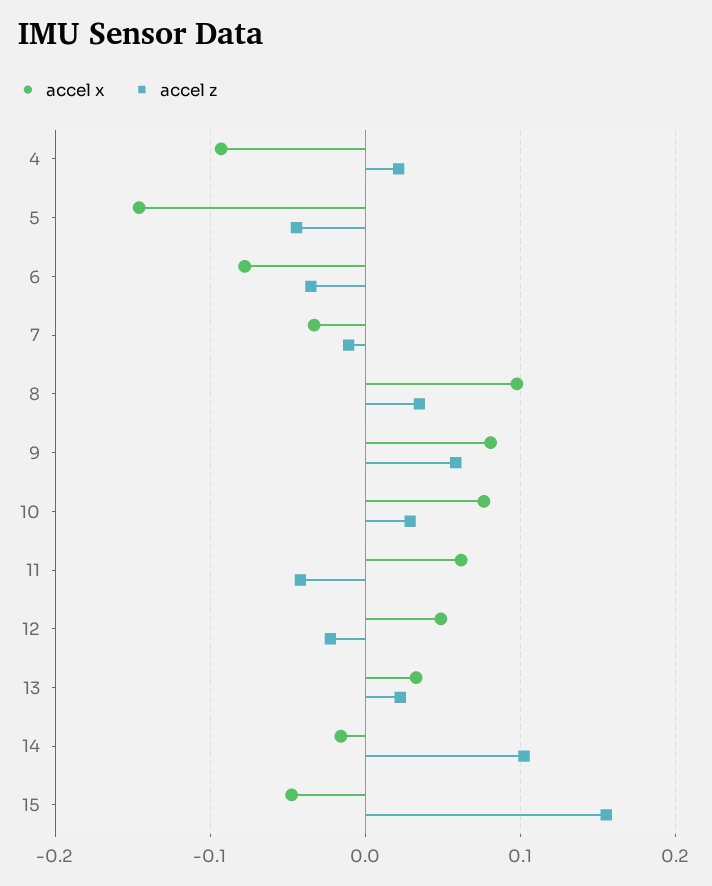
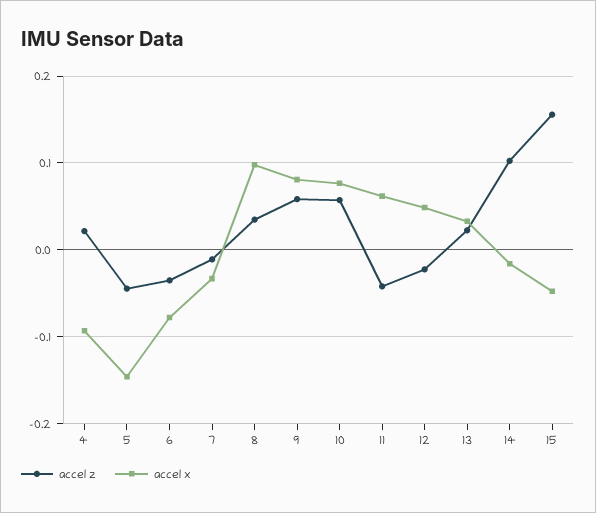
accel z, 10: 0.03 -> 0.06

